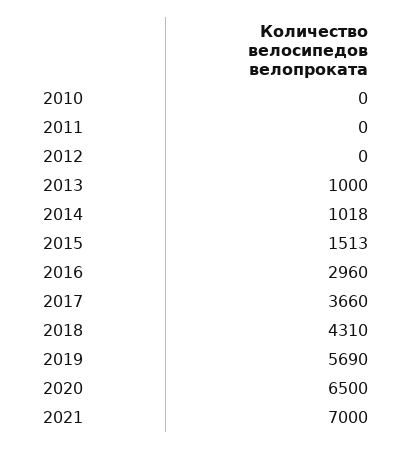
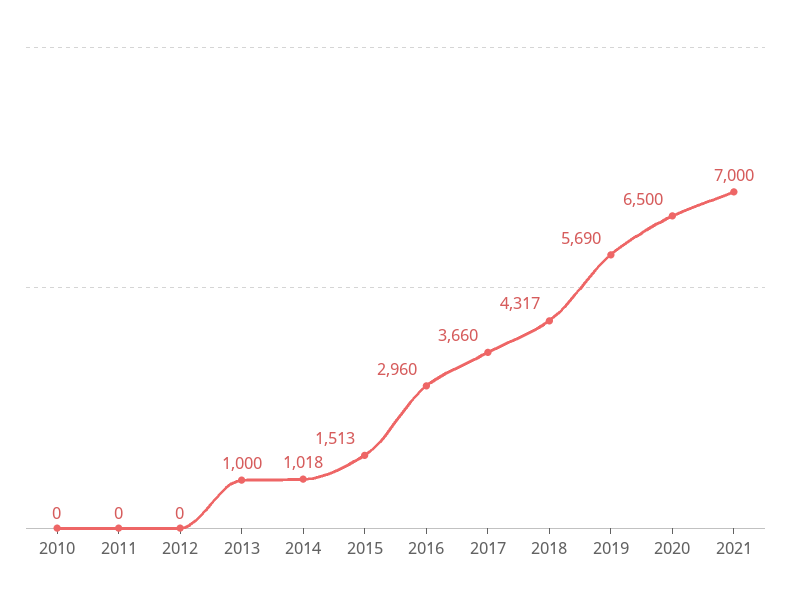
2018: 4310 -> 4317

